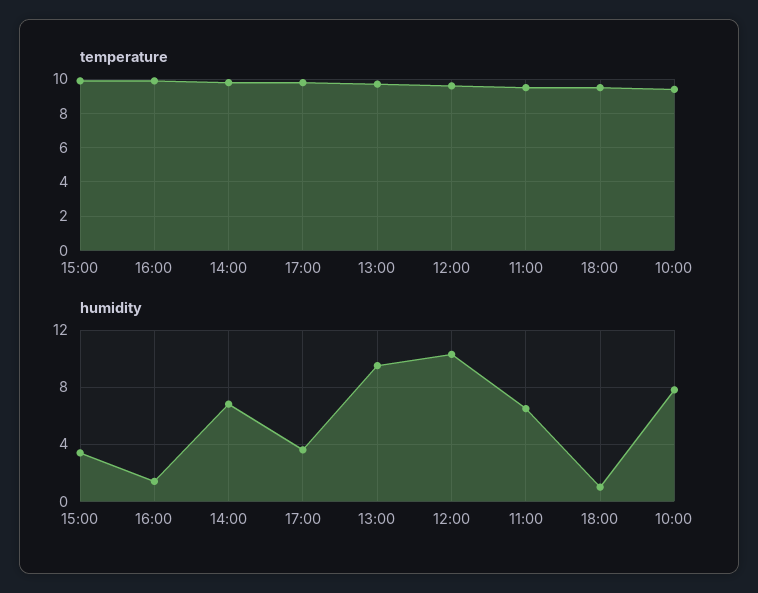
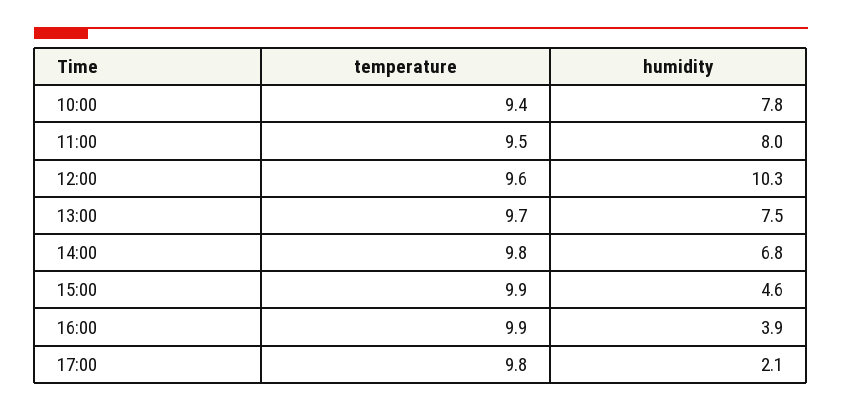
temperature, 18:00: 9.5 -> none
humidity, 15:00: 3.5 -> 4.6
humidity, 16:00: 1.5 -> 3.9
humidity, 17:00: 3.5 -> 2.1
humidity, 13:00: 9.5 -> 7.5
humidity, 11:00: 6.5 -> 8
humidity, 18:00: 1 -> none

